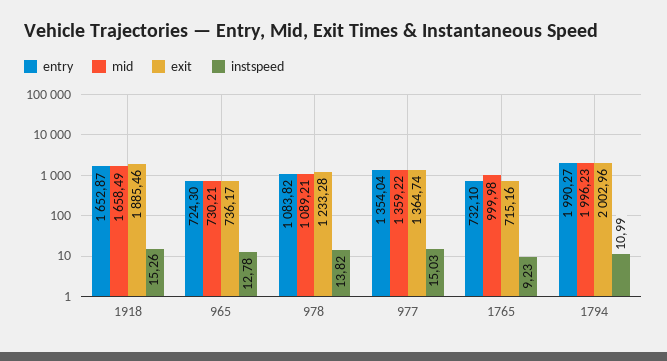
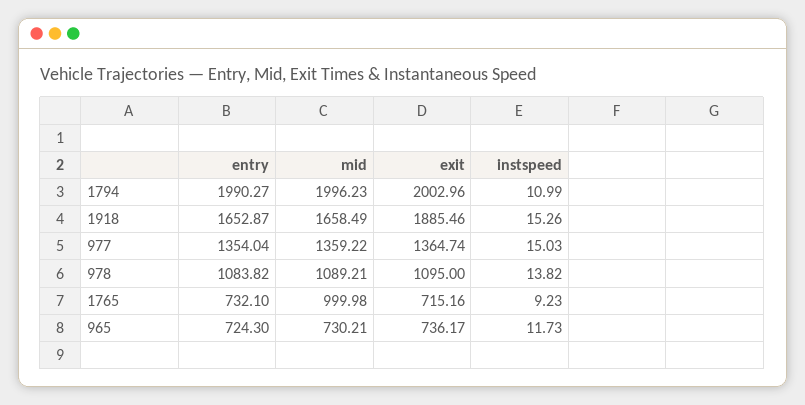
instspeed, 965: 12.78 -> 11.73
exit, 978: 1233.28 -> 1095

